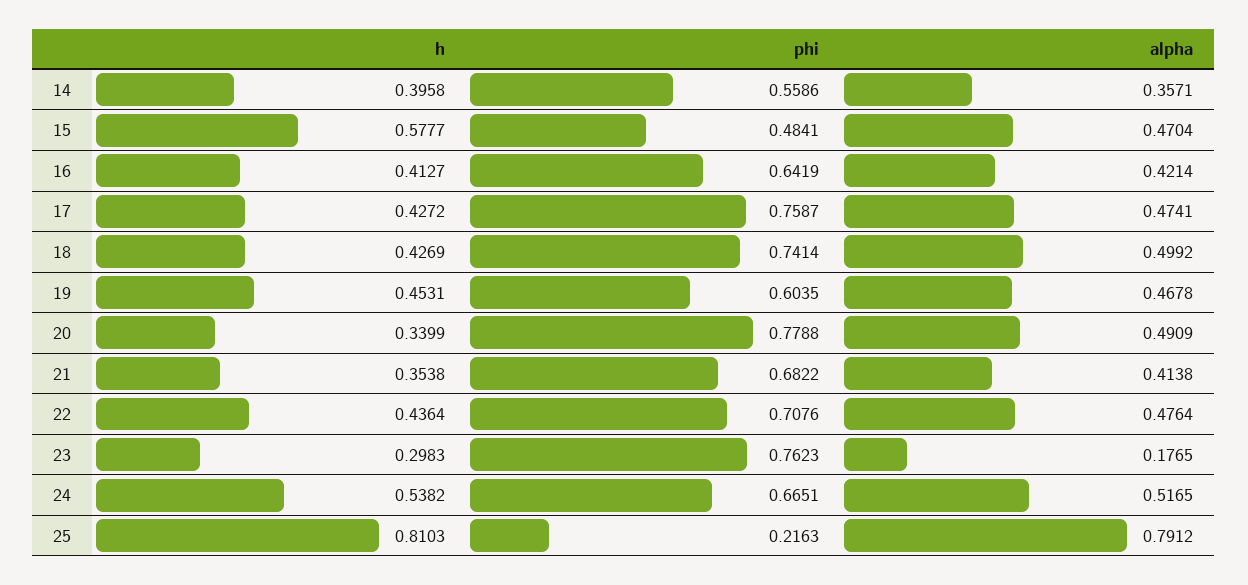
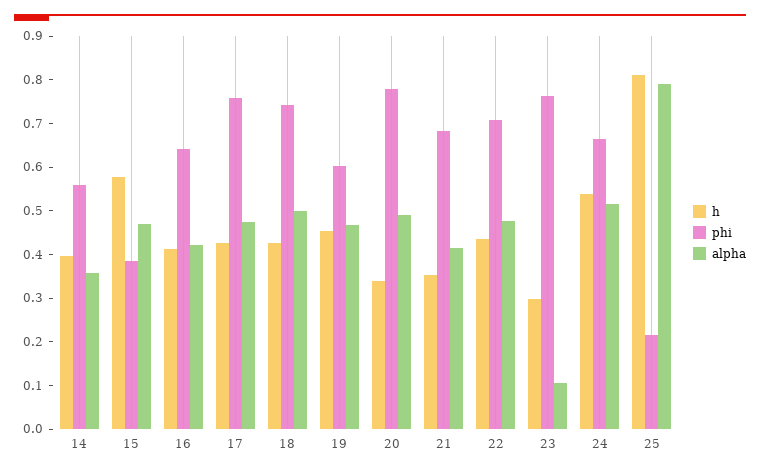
phi, 15: 0.4841 -> 0.38
alpha, 23: 0.1765 -> 0.1

